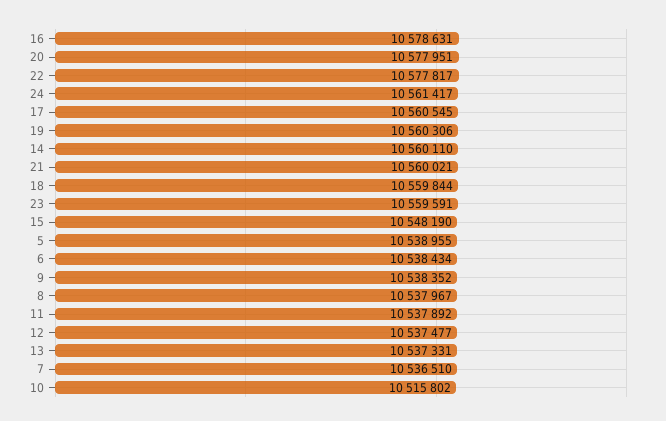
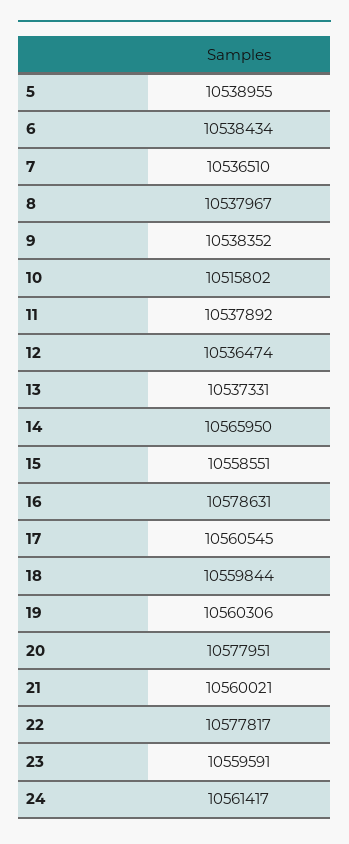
14: 10560110 -> 10565950
15: 10548190 -> 10558551
12: 10537477 -> 10536474

